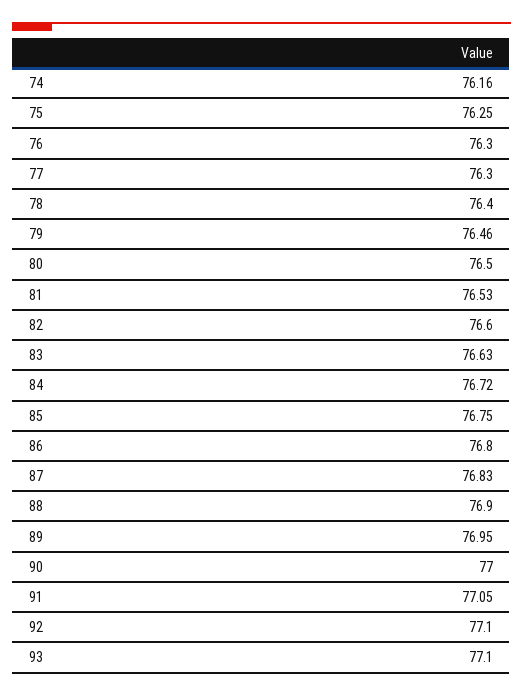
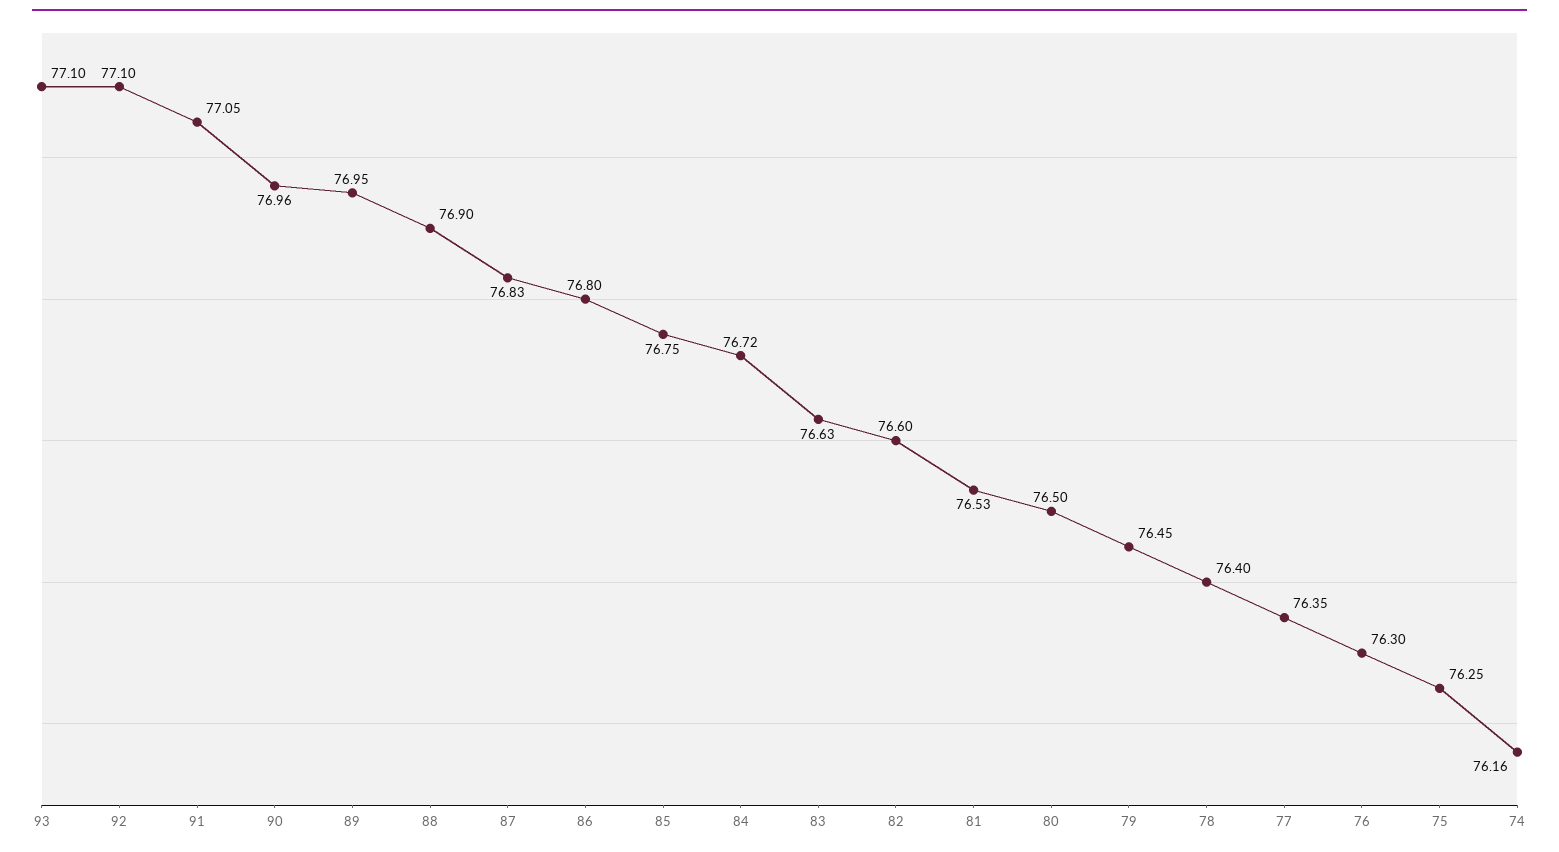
77: 76.3 -> 76.35
79: 76.46 -> 76.45
90: 77 -> 76.96

